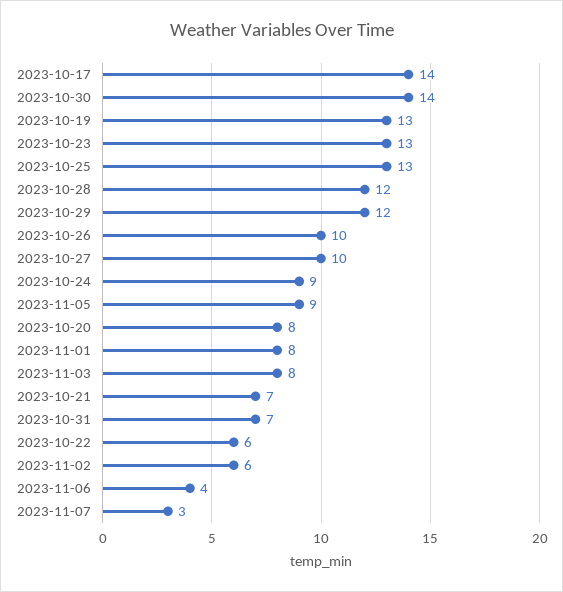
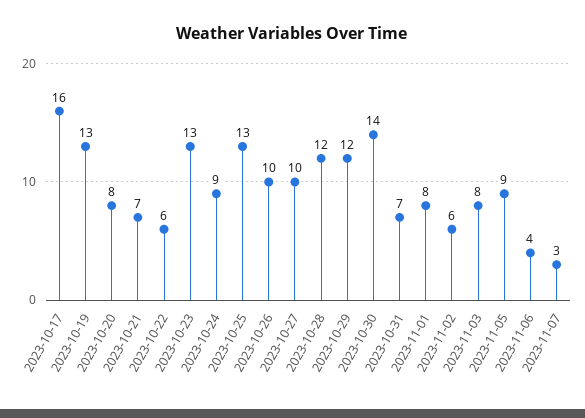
2023-10-17: 14 -> 16

